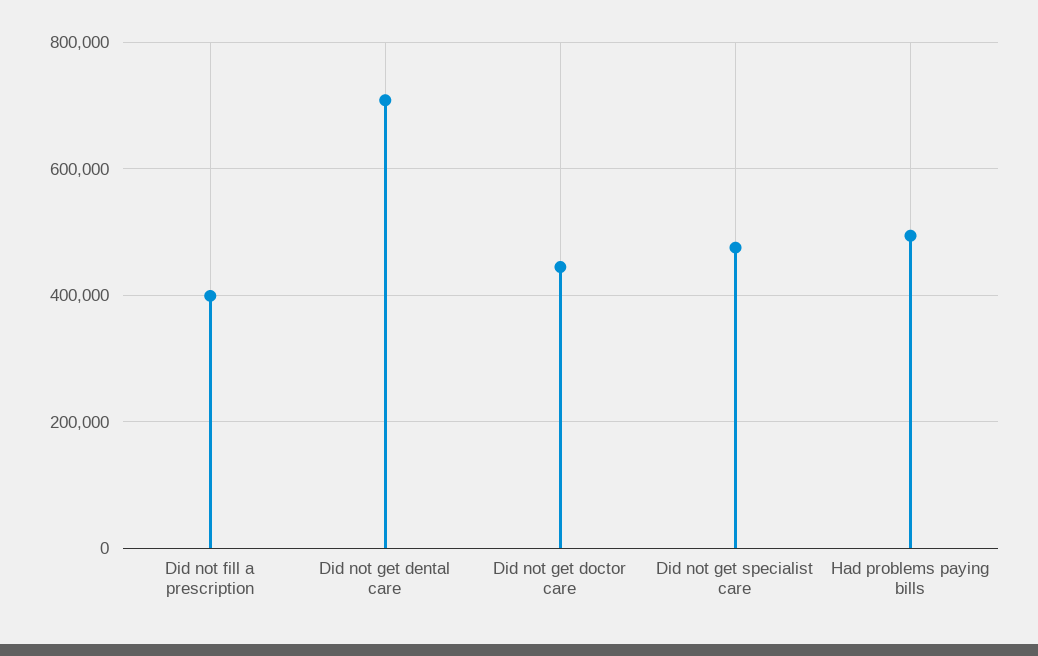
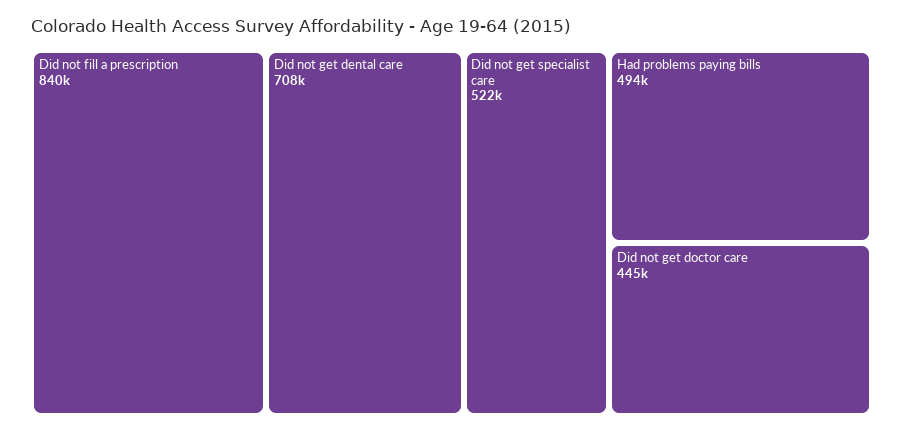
Did not fill a prescription: 400000 -> 840000
Did not get specialist care: 480000 -> 522000

